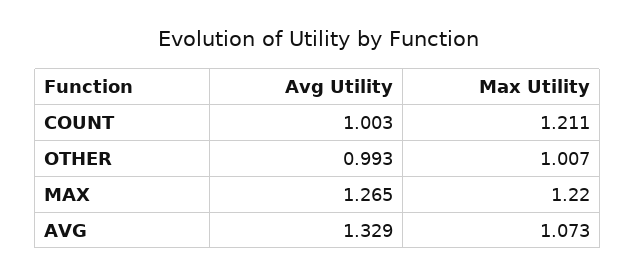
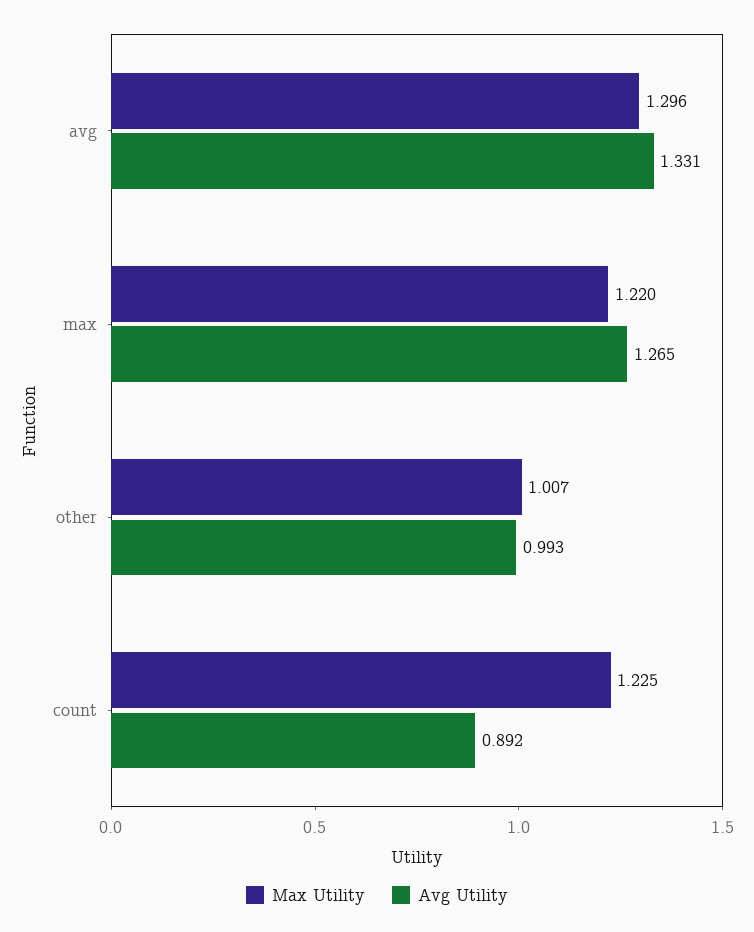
Avg Utility, COUNT: 1.003 -> 0.892
Max Utility, COUNT: 1.211 -> 1.225
Avg Utility, AVG: 1.329 -> 1.331
Max Utility, AVG: 1.073 -> 1.296

